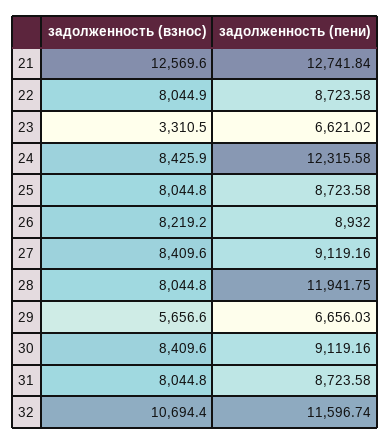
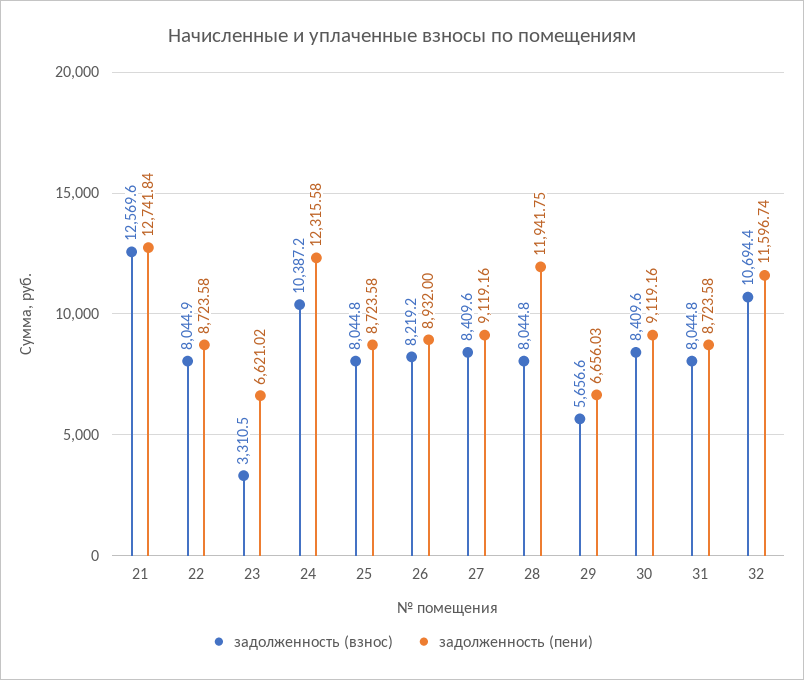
задолженность (взнос), 24: 8425.9 -> 10387.2

